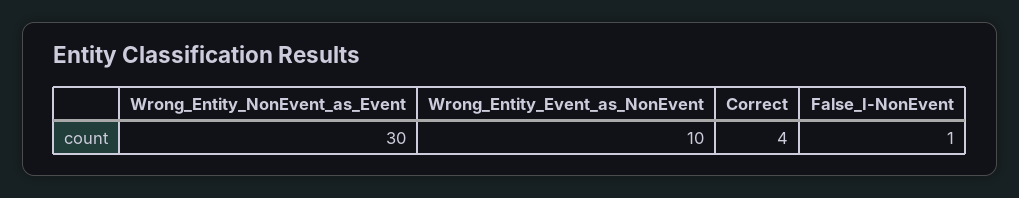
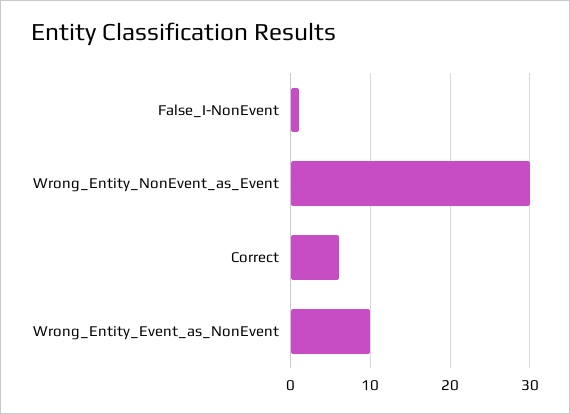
Correct: 4 -> 6

